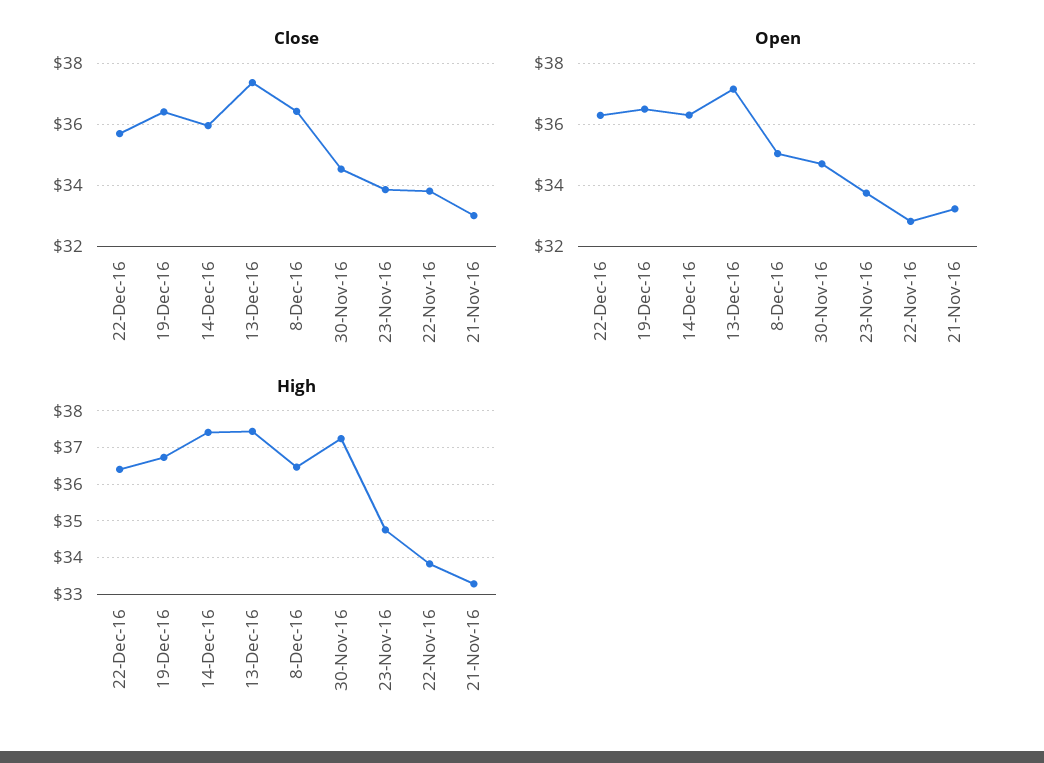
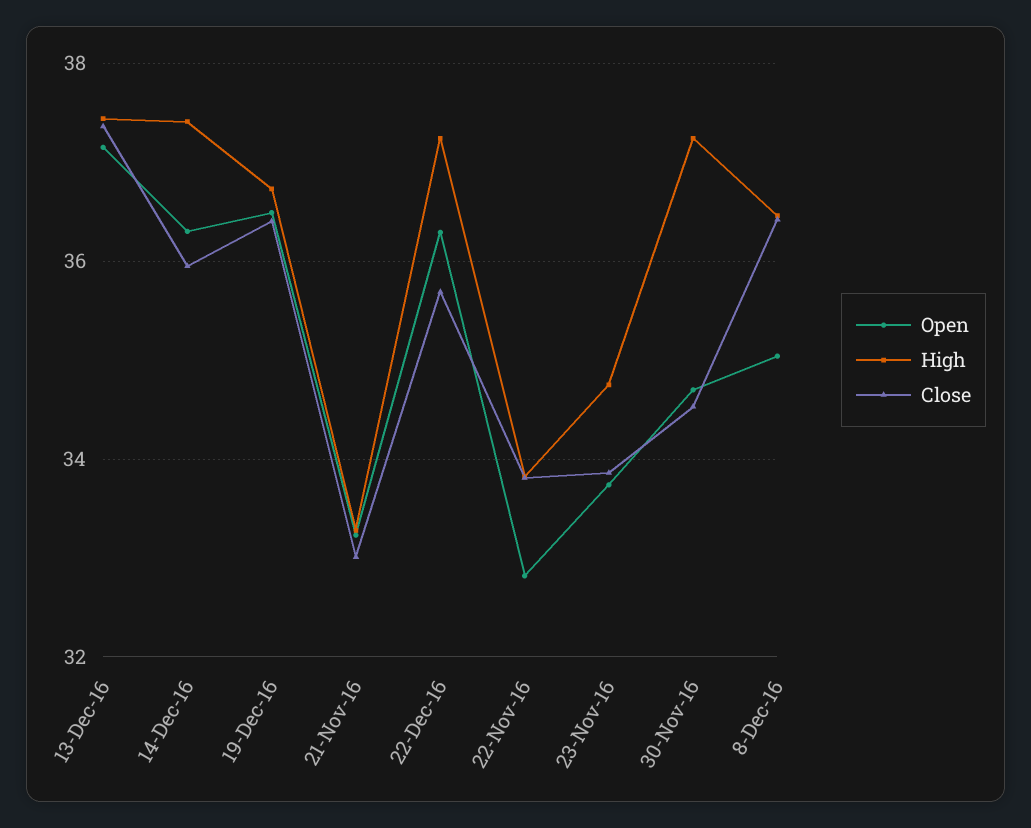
High, 22-Dec-16: 36.4 -> 37.2

